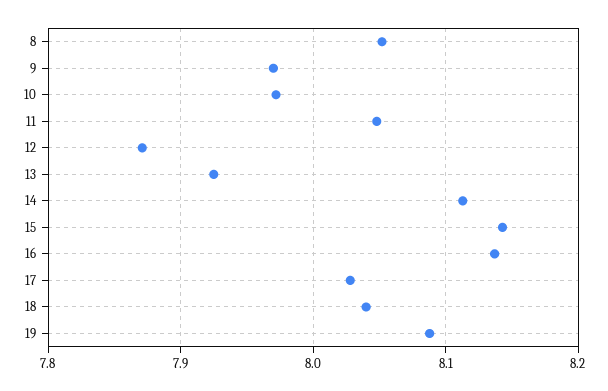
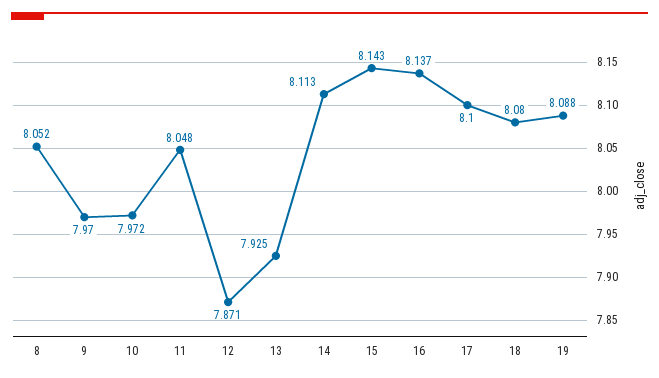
17: 8.03 -> 8.1
18: 8.04 -> 8.08

